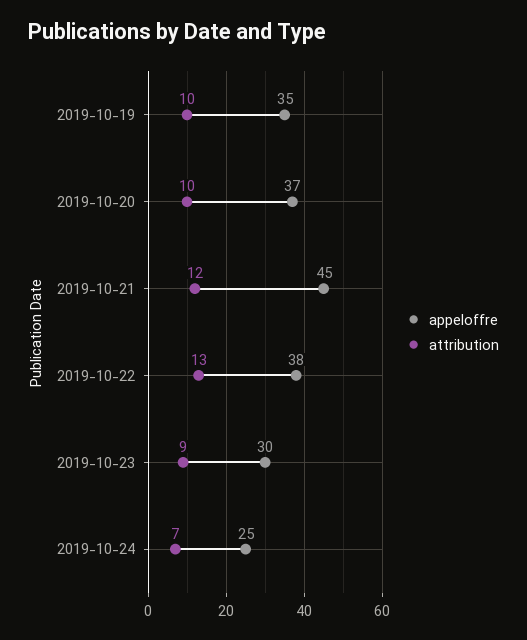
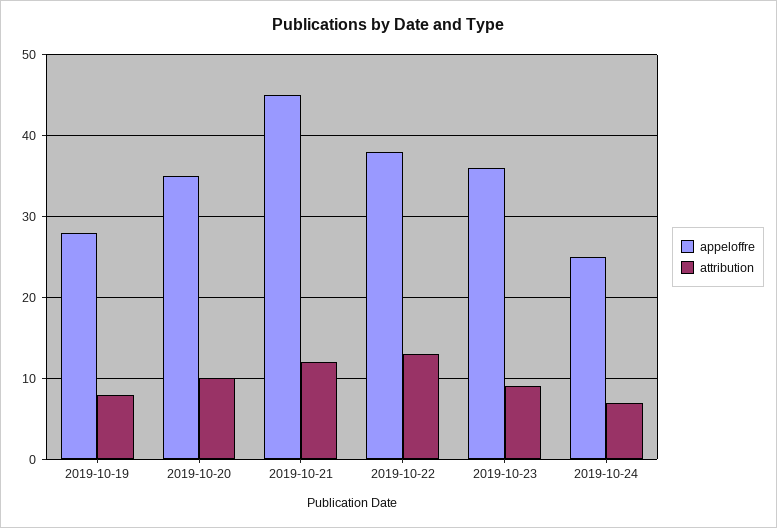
appeloffre, 2019-10-19: 35 -> 28
attribution, 2019-10-19: 10 -> 8
appeloffre, 2019-10-20: 37 -> 35
appeloffre, 2019-10-23: 30 -> 36

